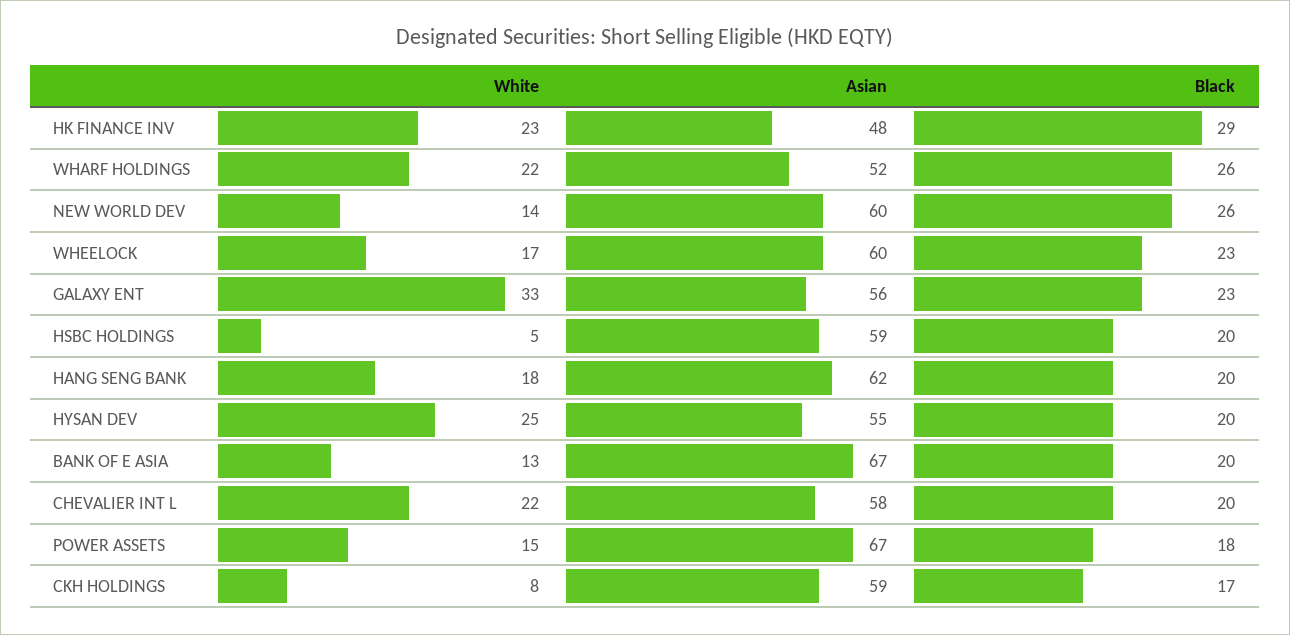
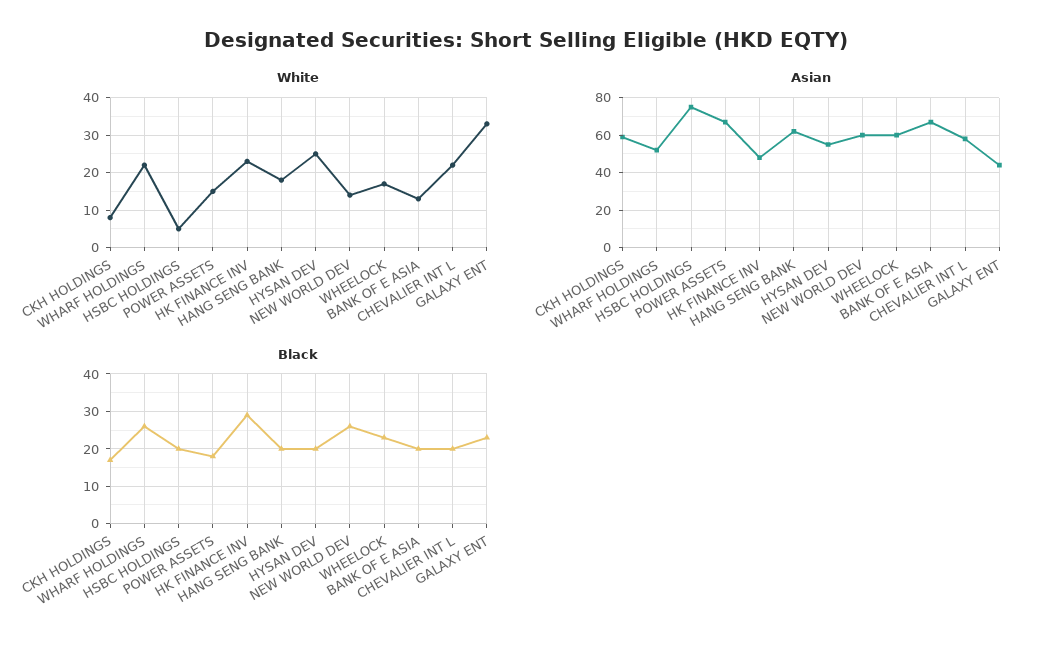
Asian, GALAXY ENT: 56 -> 45
Asian, HSBC HOLDINGS: 59 -> 75

